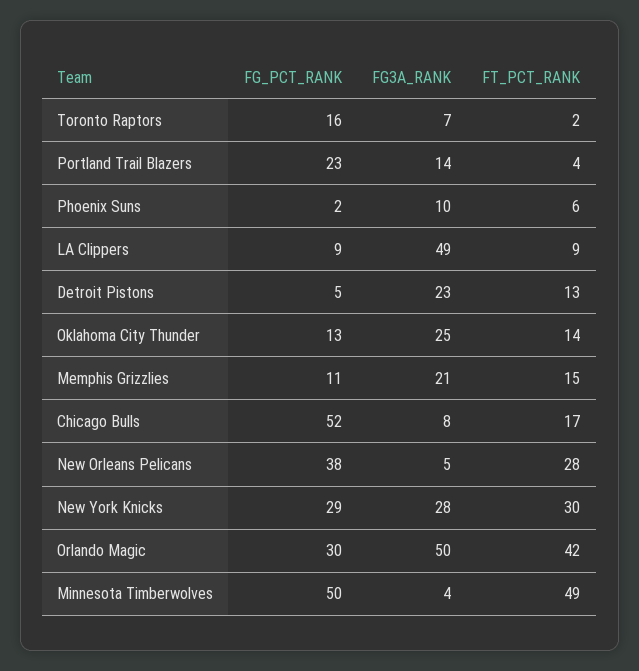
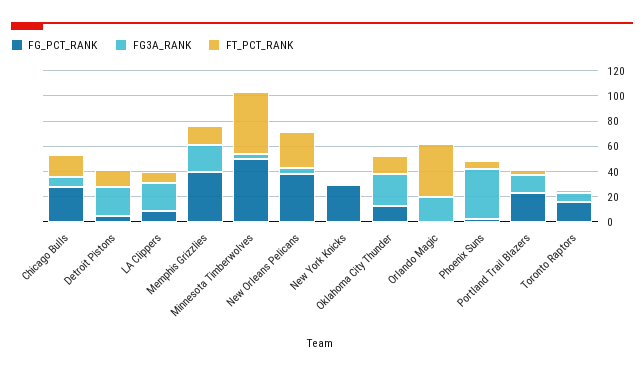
FG3A_RANK, Phoenix Suns: 10 -> 40
FG3A_RANK, LA Clippers: 49 -> 20
FG_PCT_RANK, Memphis Grizzlies: 11 -> 40
FG_PCT_RANK, Chicago Bulls: 52 -> 30
FG3A_RANK, New York Knicks: 28 -> 0
FT_PCT_RANK, New York Knicks: 30 -> 0
FG_PCT_RANK, Orlando Magic: 30 -> 0
FG3A_RANK, Orlando Magic: 50 -> 20

